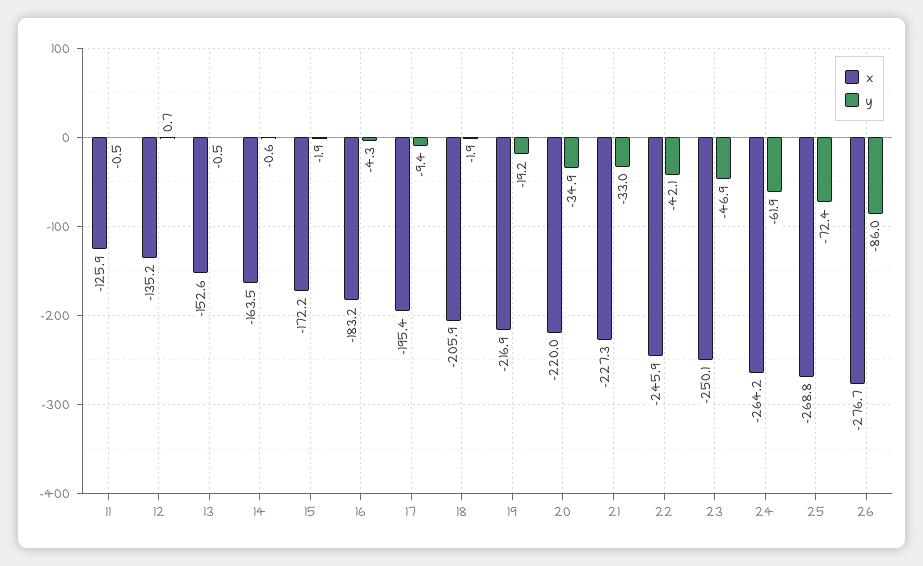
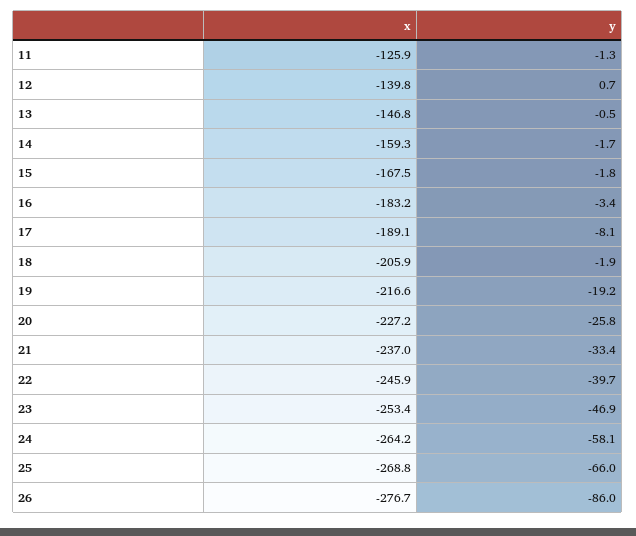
y, 11: -0.5 -> -1.3
x, 12: -135.2 -> -139.8
x, 13: -152.6 -> -146.8
x, 14: -163.5 -> -159.3
y, 14: -0.6 -> -1.7
x, 15: -172.2 -> -167.5
y, 15: -1.9 -> -1.8
y, 16: -4.3 -> -3.4
x, 17: -195.4 -> -189.1
y, 17: -9.4 -> -8.1
x, 19: -216.9 -> -216.6
x, 20: -220 -> -227.2
y, 20: -34.9 -> -25.8
x, 21: -227.3 -> -237
y, 21: -33 -> -33.4
y, 22: -42.1 -> -39.7
x, 23: -250.1 -> -253.4
y, 24: -61.9 -> -58.1
y, 25: -72.4 -> -66

